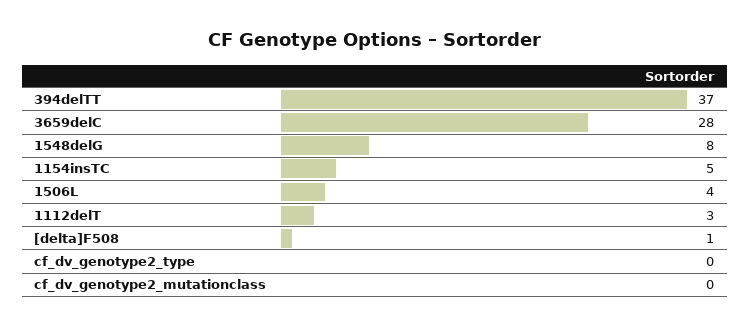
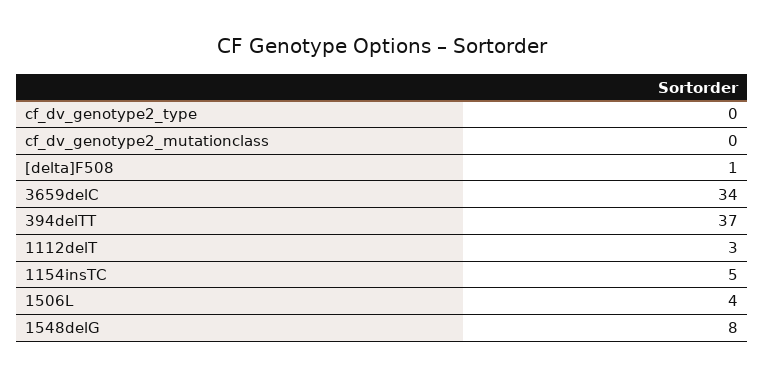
3659delC: 28 -> 34

